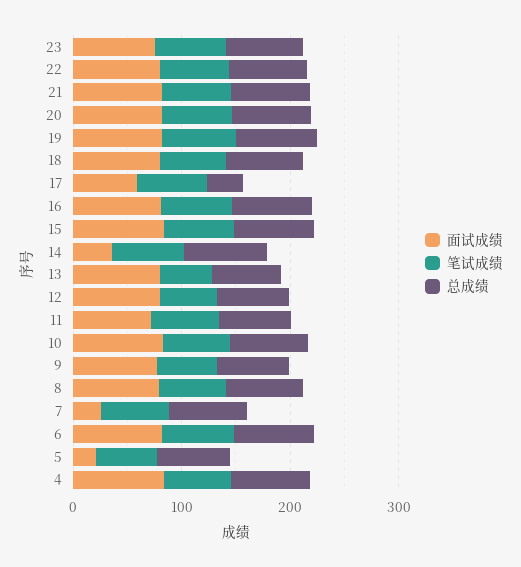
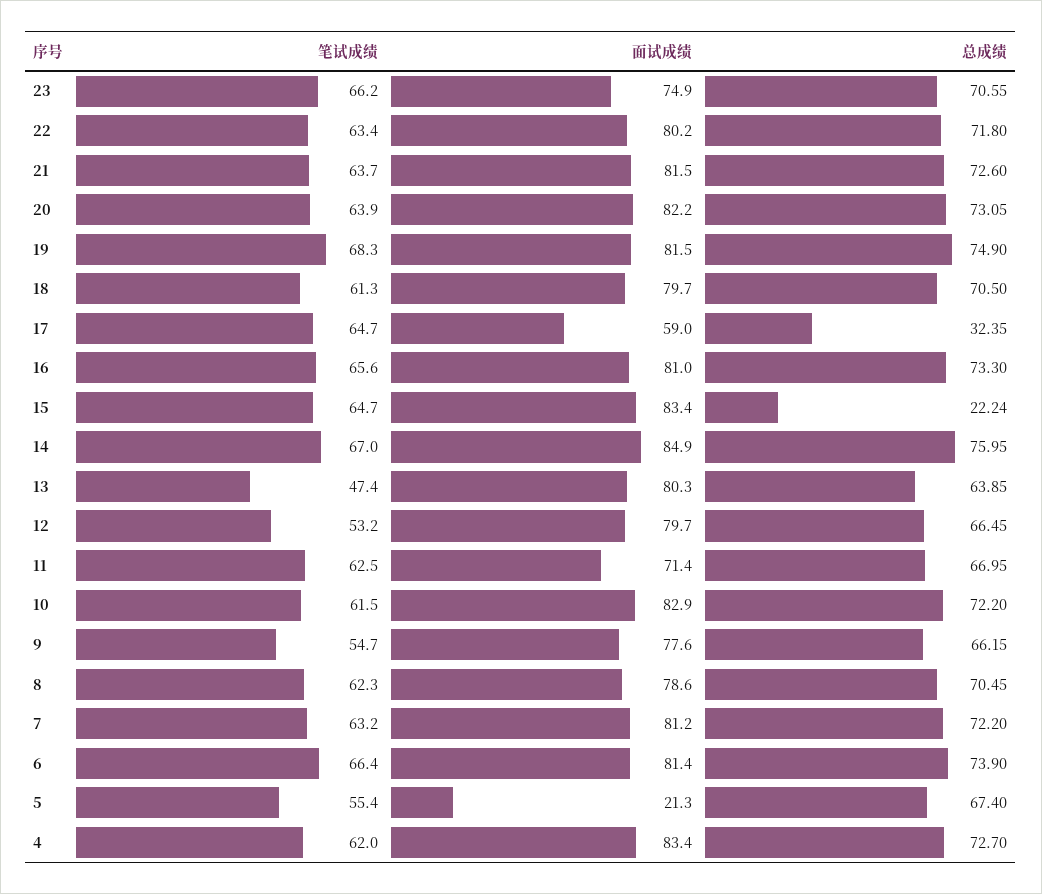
总成绩, 15: 80 -> 22.24
面试成绩, 14: 40 -> 84.9
面试成绩, 7: 20 -> 81.2

